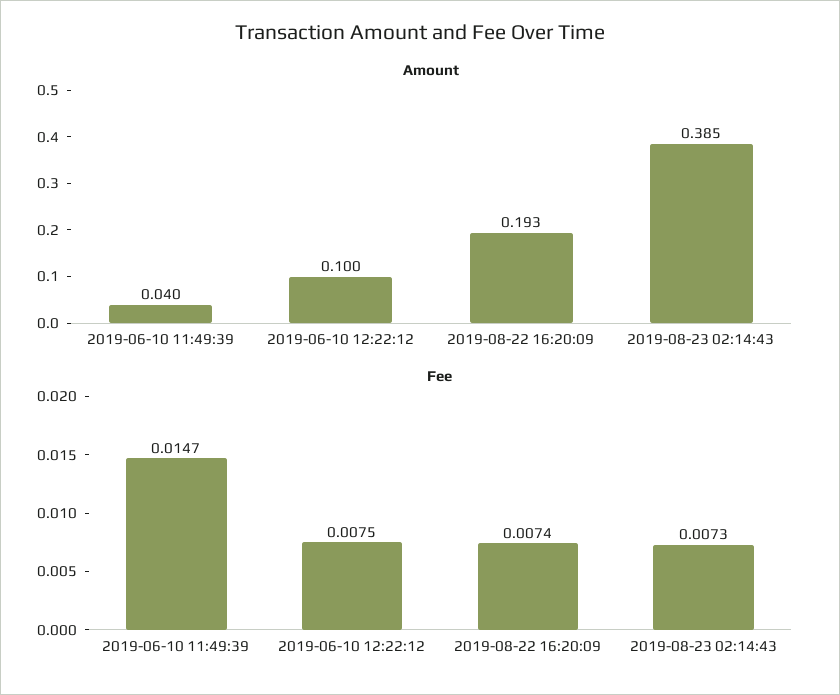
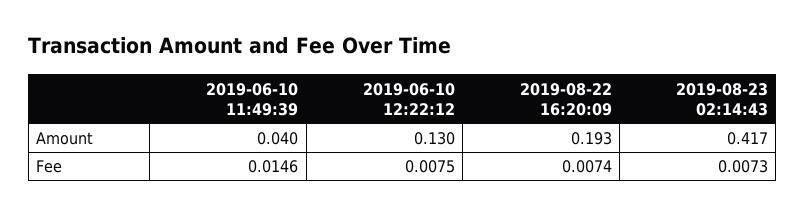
Amount, 2019-06-10 12:22:12: 0.1 -> 0.13
Amount, 2019-08-23 02:14:43: 0.385 -> 0.417
Fee, 2019-06-10 11:49:39: 0.0147 -> 0.0146

